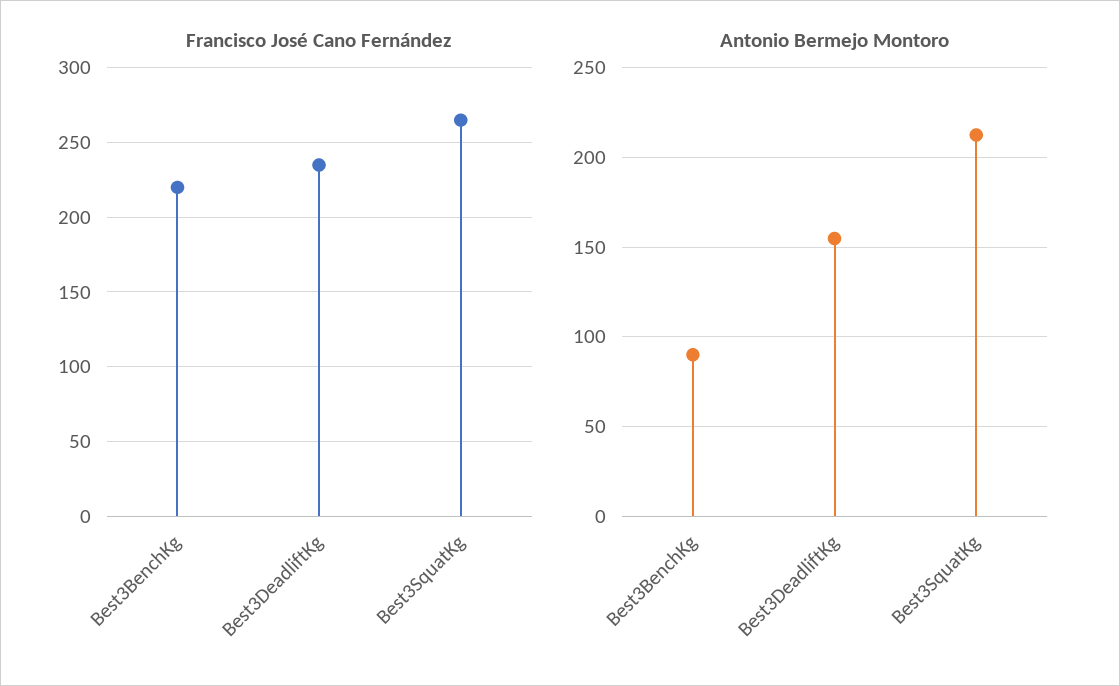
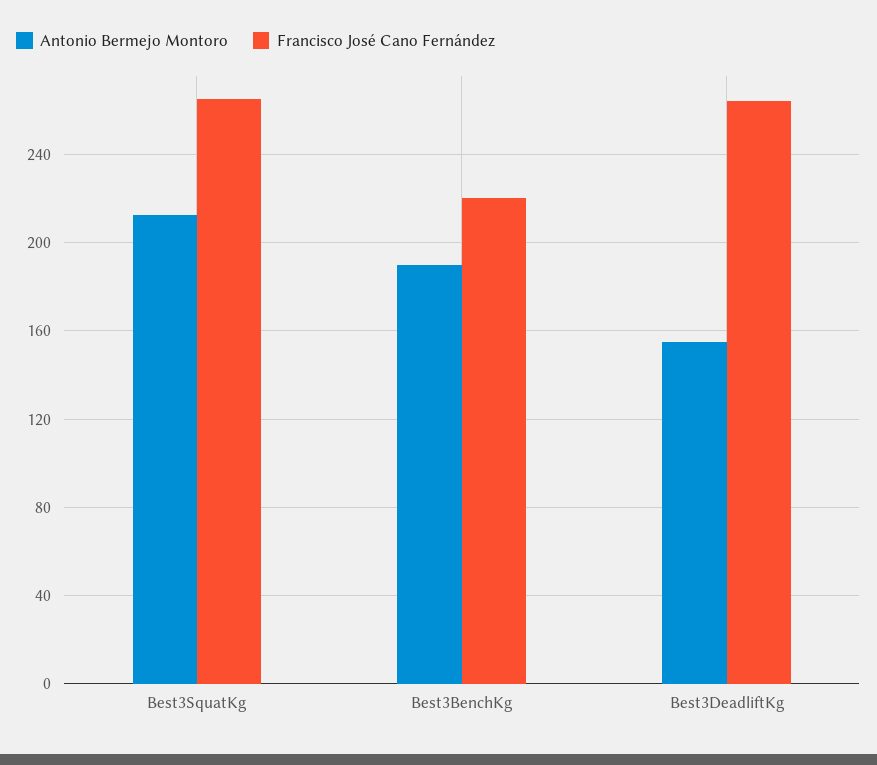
Francisco José Cano Fernández, Best3DeadliftKg: 235 -> 265
Antonio Bermejo Montoro, Best3BenchKg: 90 -> 190

